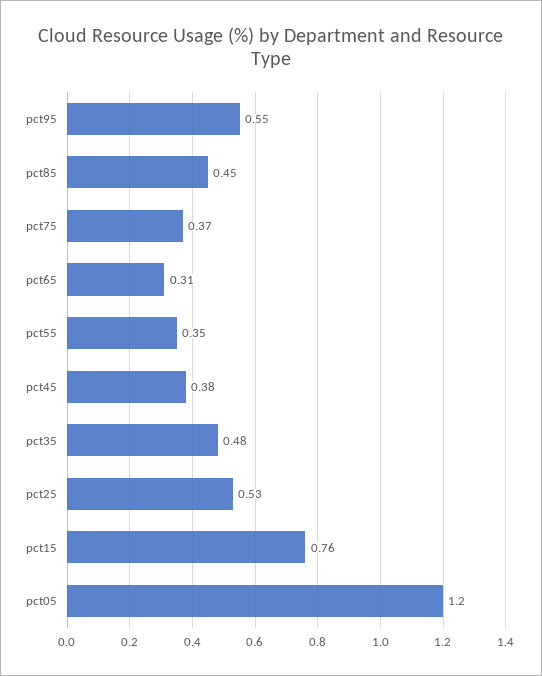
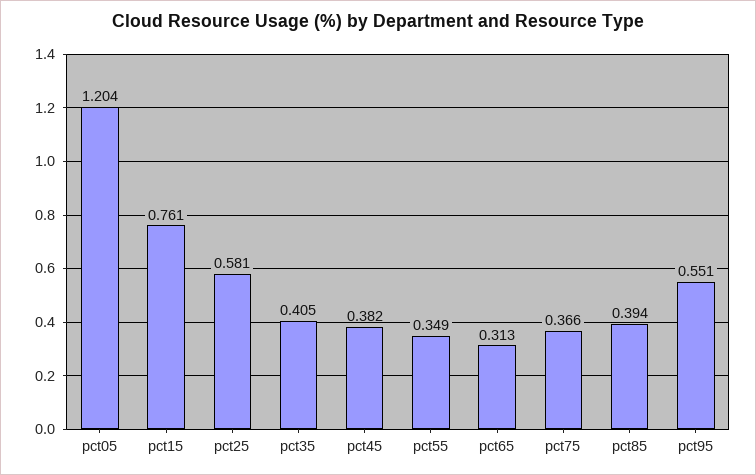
pct85: 0.45 -> 0.394
pct35: 0.48 -> 0.405
pct25: 0.53 -> 0.581

